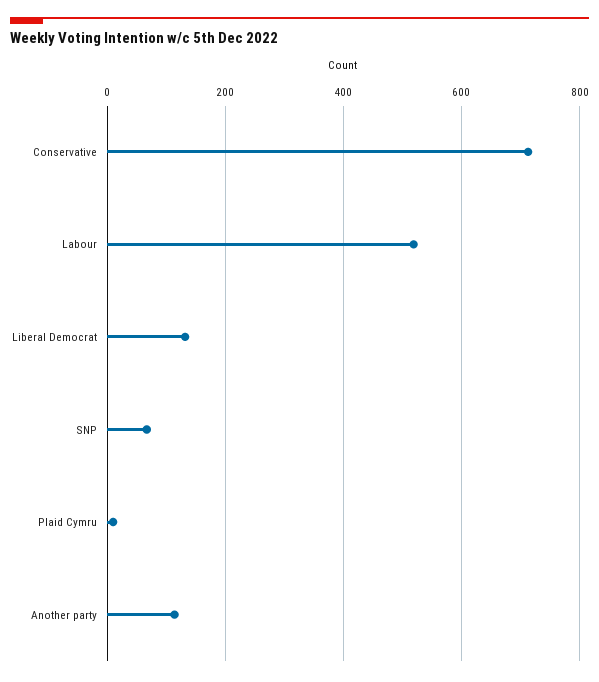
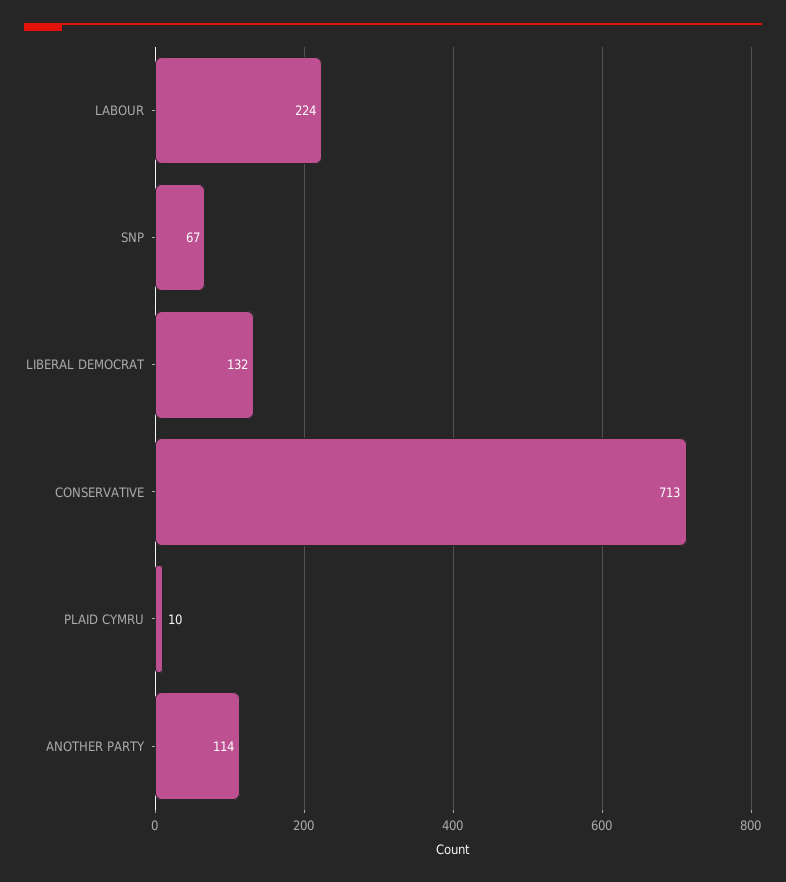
Labour: 520 -> 224

